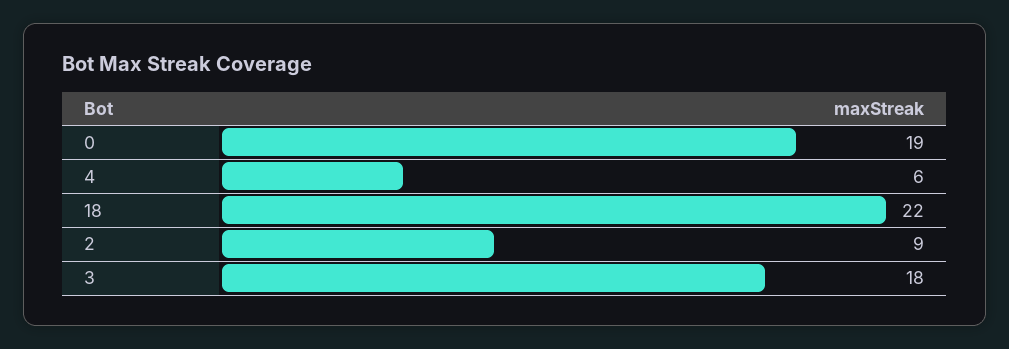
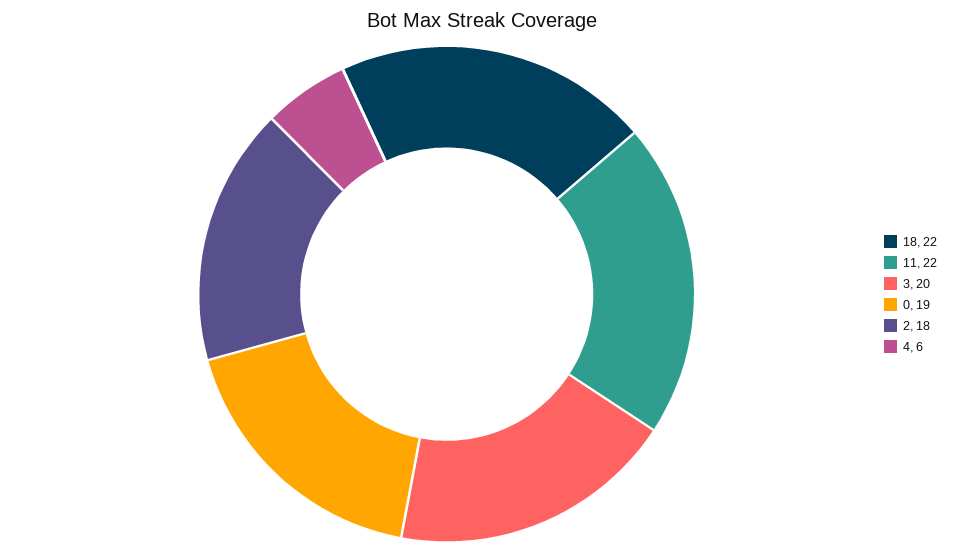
2: 9 -> 18
3: 18 -> 20
11: none -> 22

